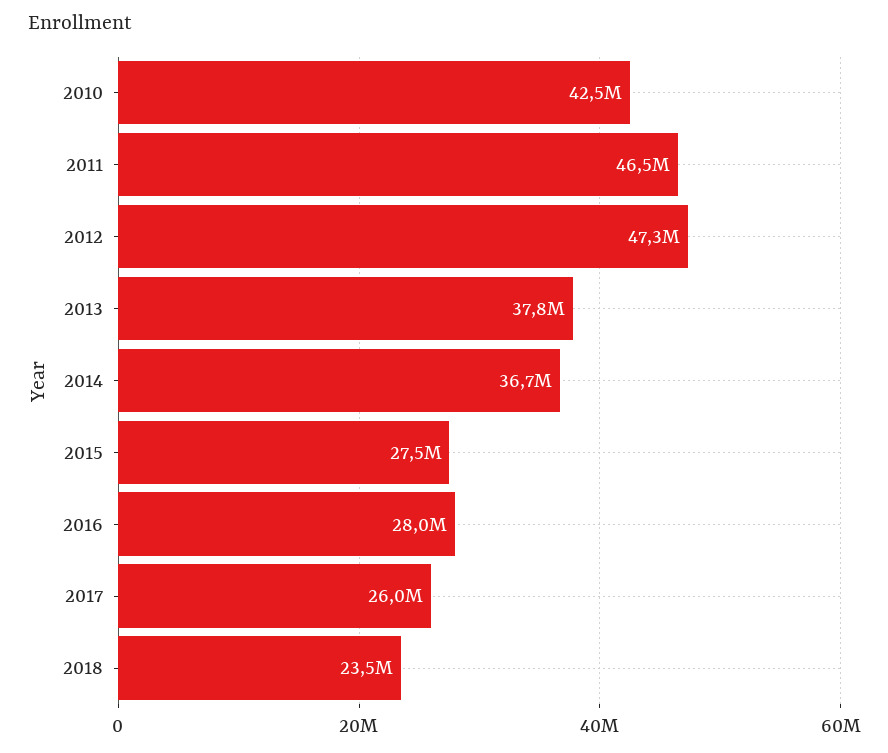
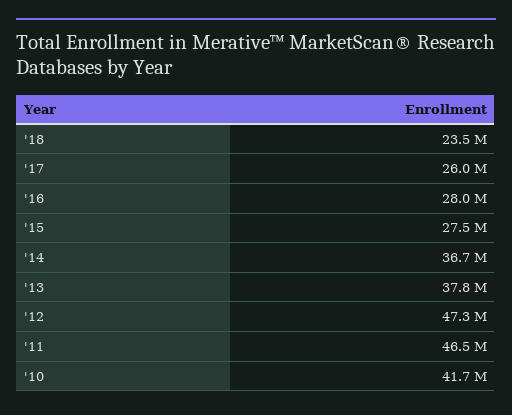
2010: 42500000 -> 41700000

